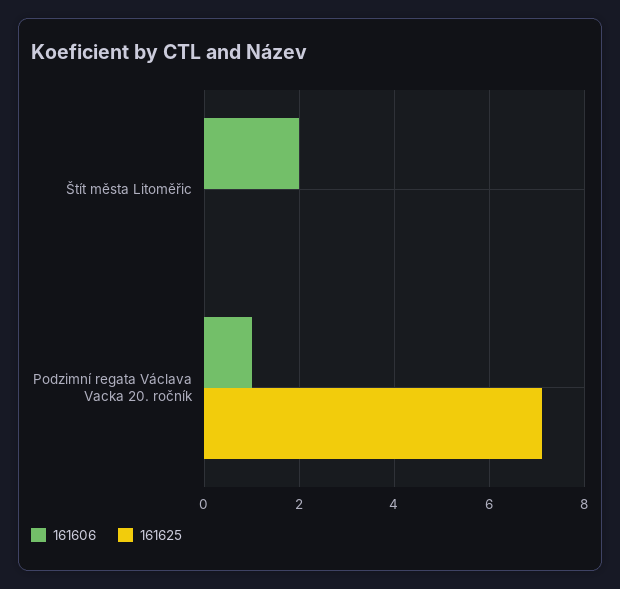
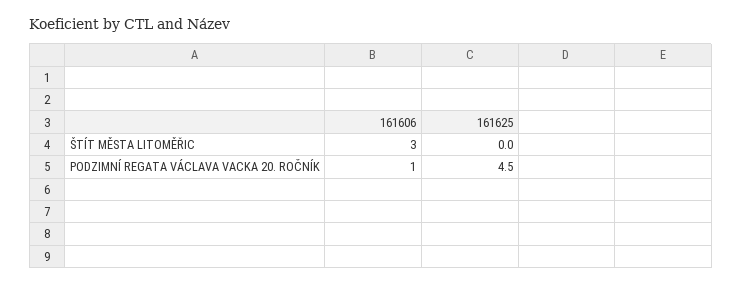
161606, Štít města Litoměřic: 2 -> 3
161625, Podzimní regata Václava Vacka 20. ročník: 7 -> 4.5

